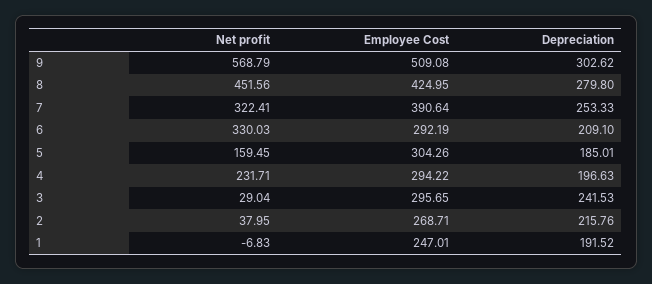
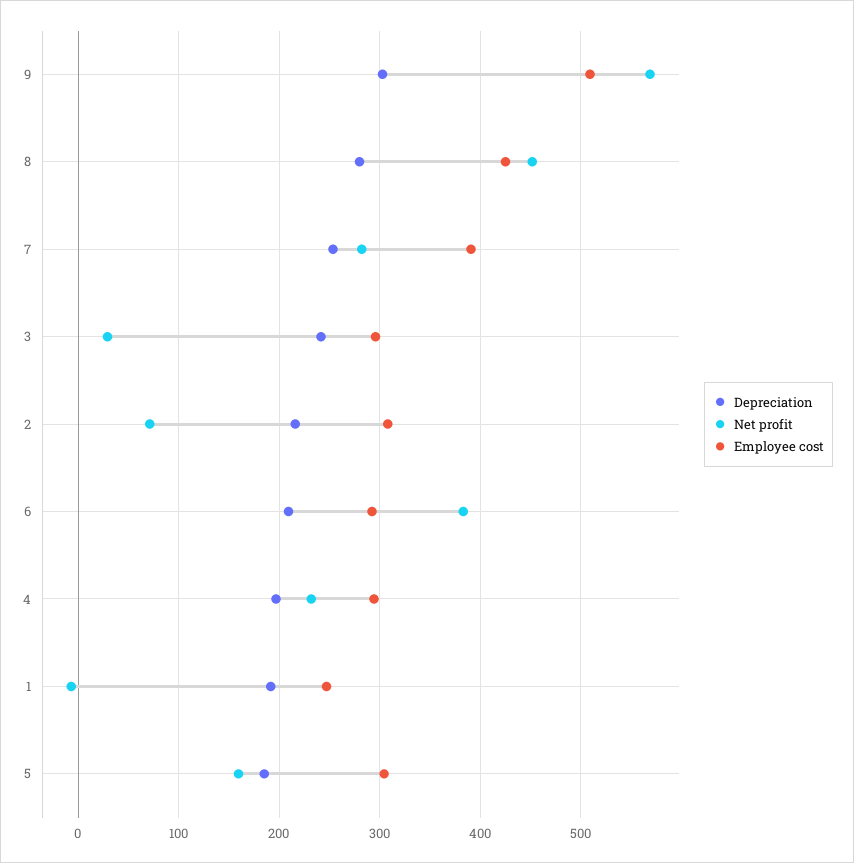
Net profit, 7: 322.41 -> 280
Net profit, 6: 330.03 -> 380
Net profit, 2: 37.95 -> 70
Employee Cost, 2: 268.71 -> 310

